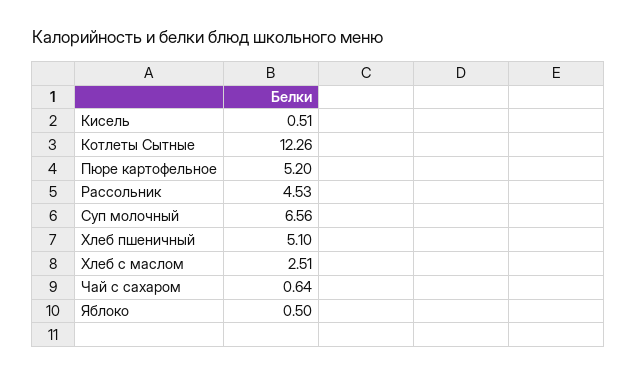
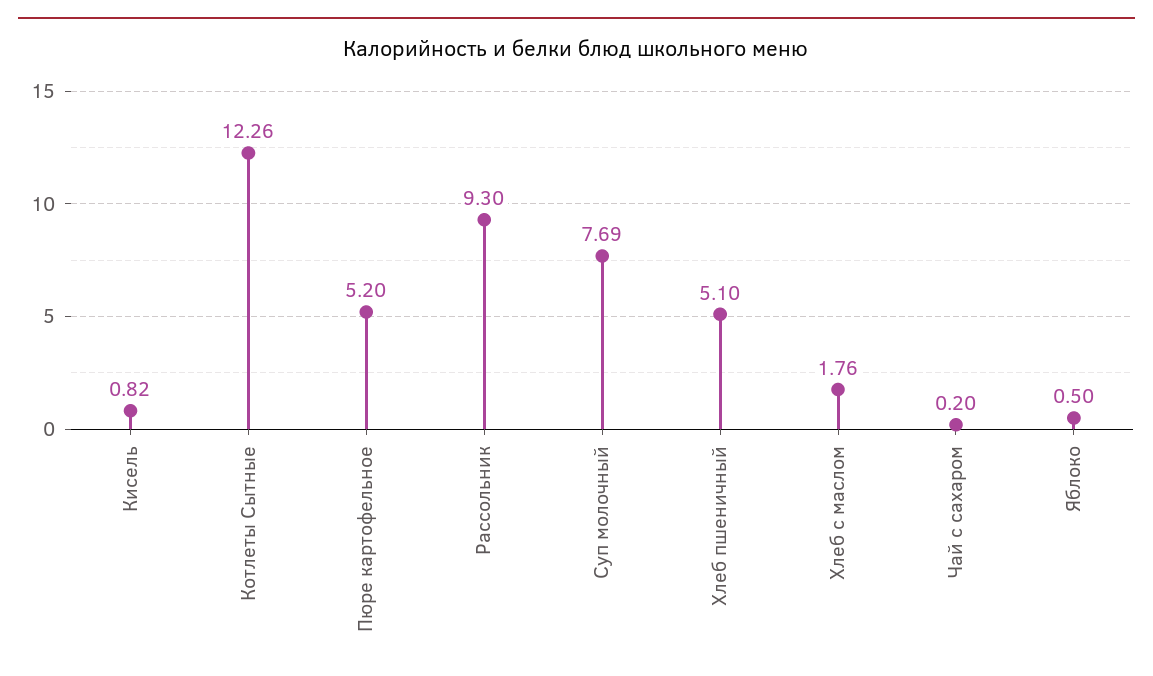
Кисель: 0.51 -> 0.82
Рассольник: 4.53 -> 9.3
Суп молочный: 6.56 -> 7.69
Хлеб с маслом: 2.51 -> 1.76
Чай с сахаром: 0.64 -> 0.2

